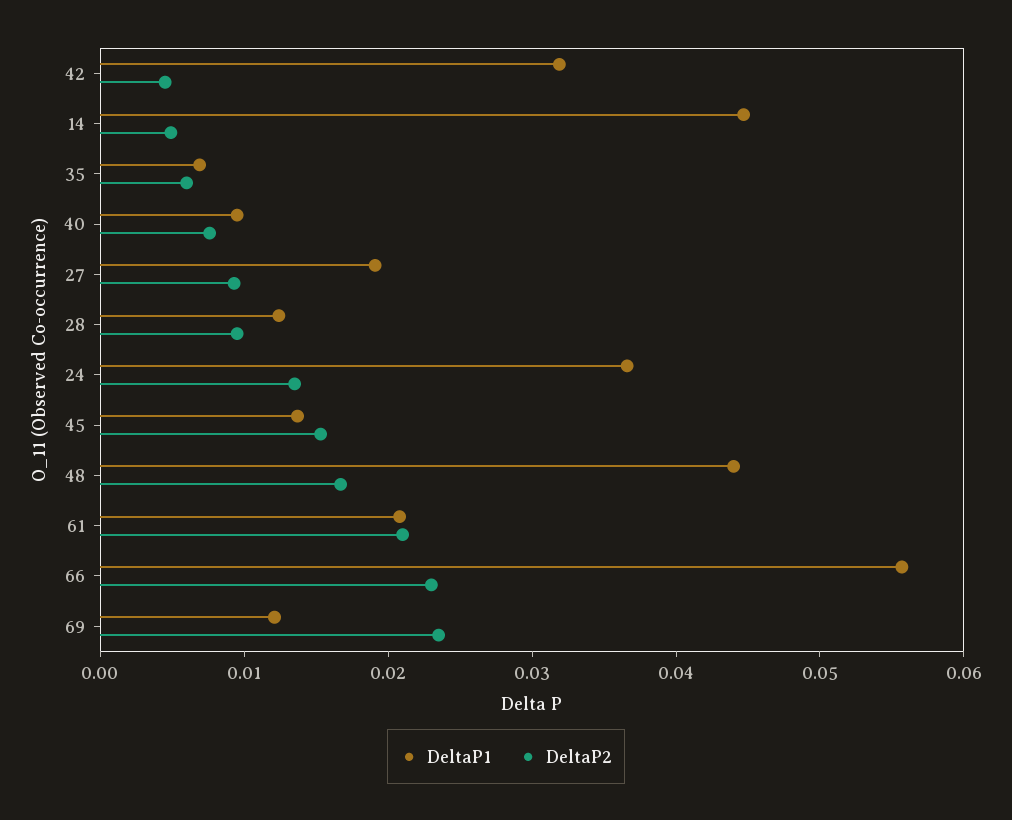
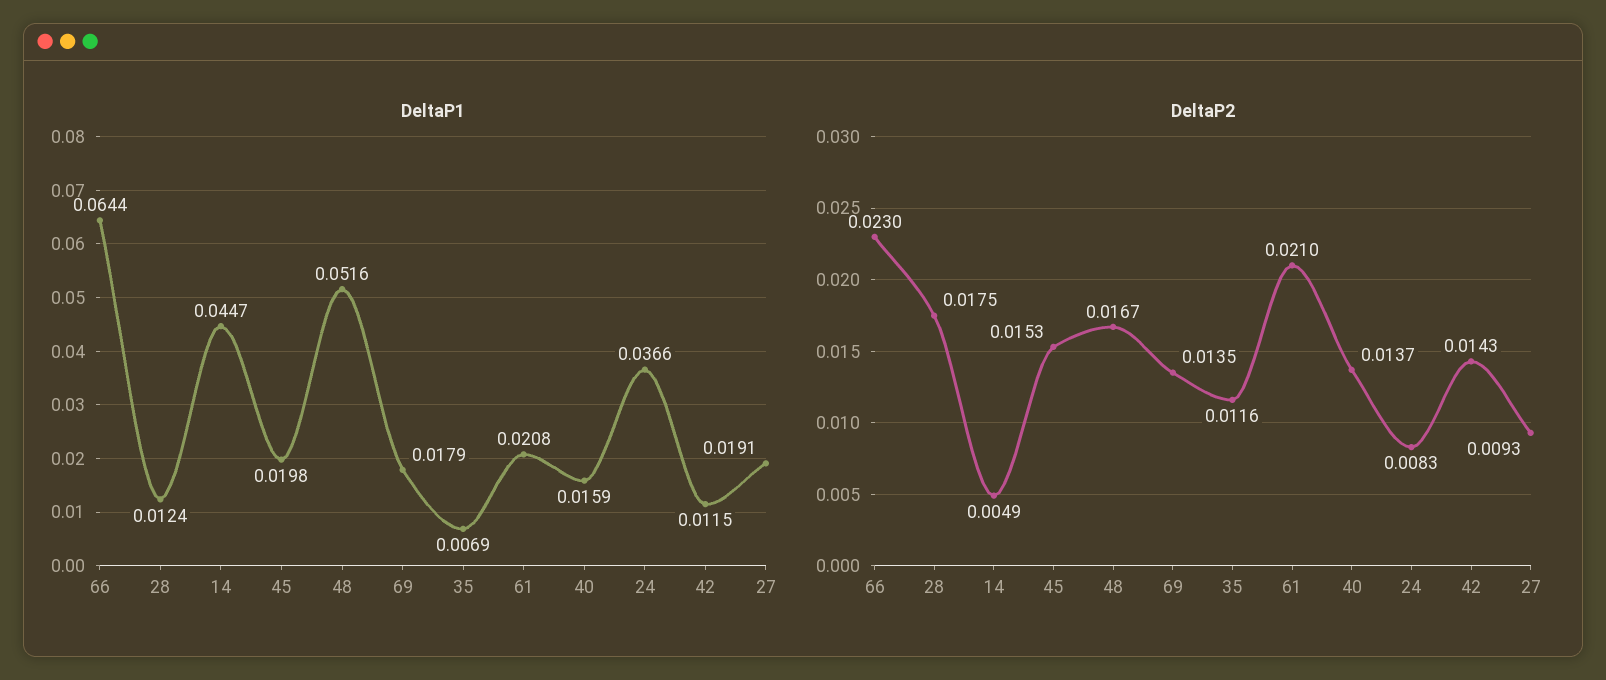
DeltaP1, 42: 0.032 -> 0.0115
DeltaP2, 42: 0.004 -> 0.0143
DeltaP2, 35: 0.006 -> 0.0116
DeltaP1, 40: 0.01 -> 0.0159
DeltaP2, 40: 0.008 -> 0.0137
DeltaP2, 28: 0.01 -> 0.0175
DeltaP2, 24: 0.014 -> 0.0083
DeltaP1, 45: 0.014 -> 0.0198
DeltaP1, 48: 0.044 -> 0.0516
DeltaP1, 66: 0.056 -> 0.0644
DeltaP1, 69: 0.012 -> 0.0179
DeltaP2, 69: 0.024 -> 0.0135

